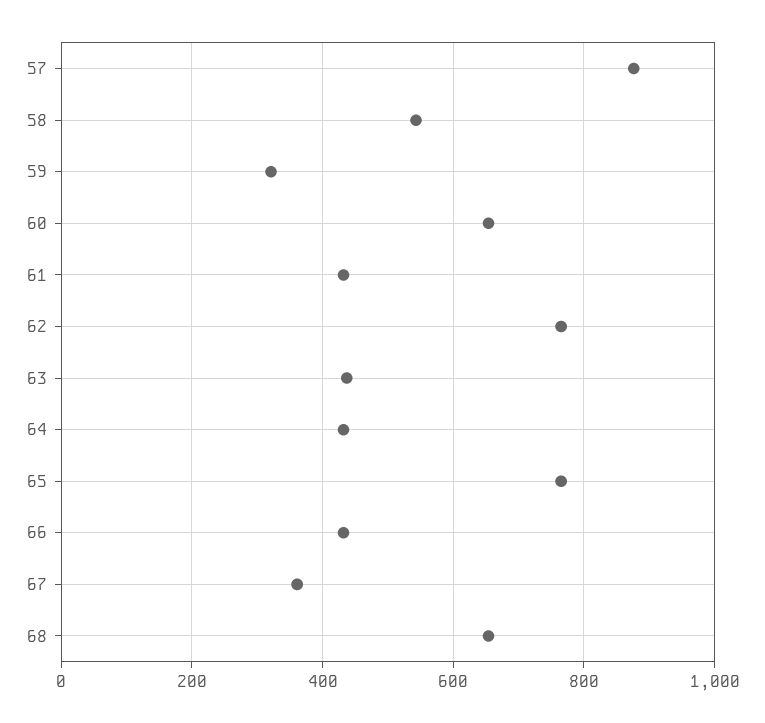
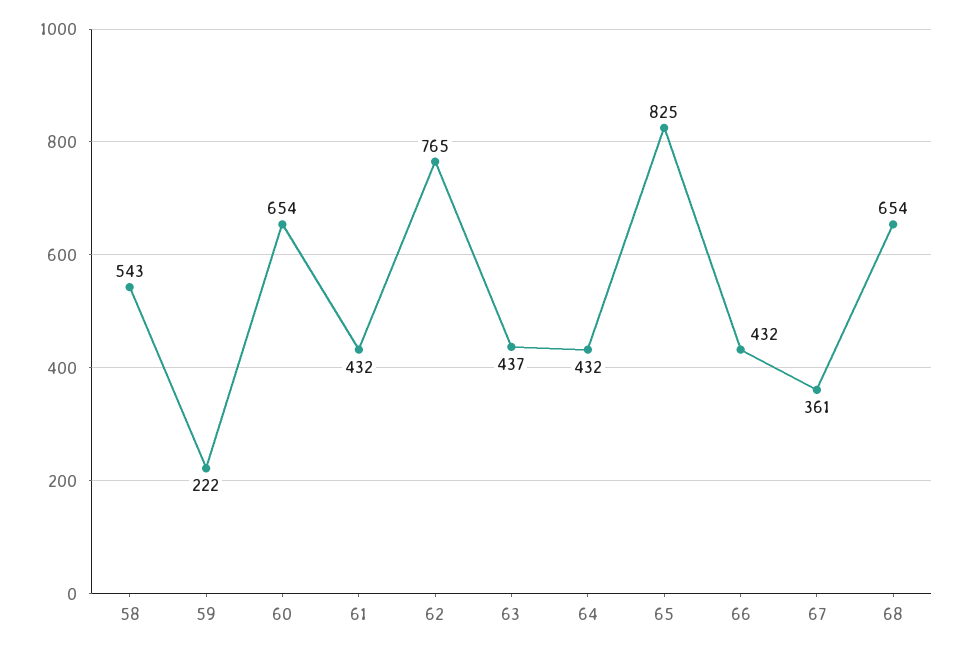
57: 880 -> none
59: 320 -> 222
65: 760 -> 825

